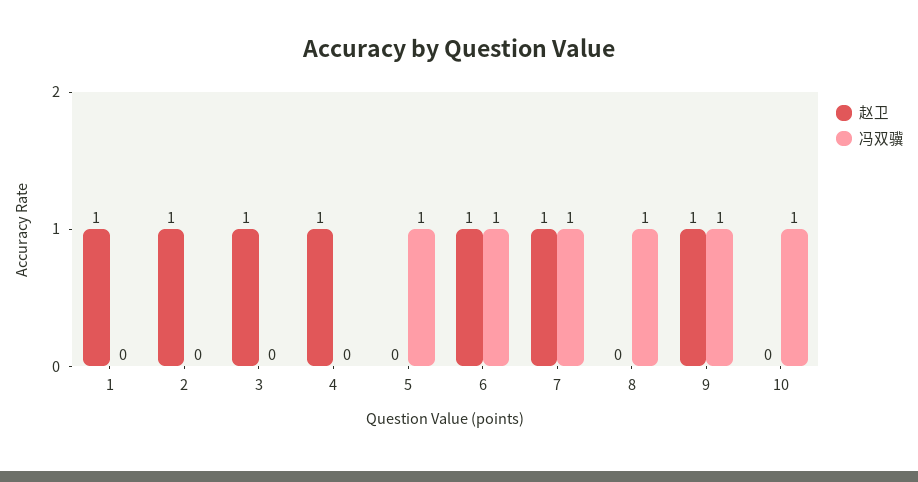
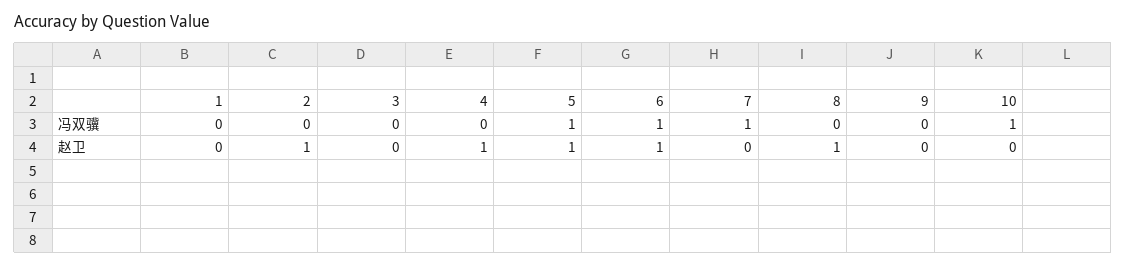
赵卫, 1: 1 -> 0
赵卫, 3: 1 -> 0
赵卫, 5: 0 -> 1
赵卫, 7: 1 -> 0
赵卫, 8: 0 -> 1
冯双骥, 8: 1 -> 0
赵卫, 9: 1 -> 0
冯双骥, 9: 1 -> 0

